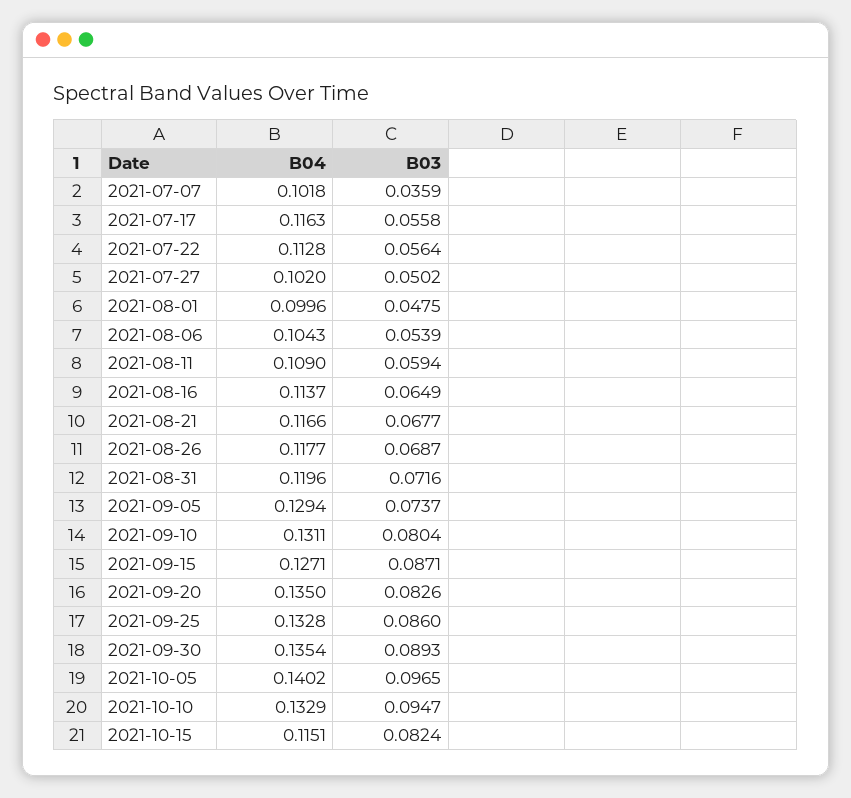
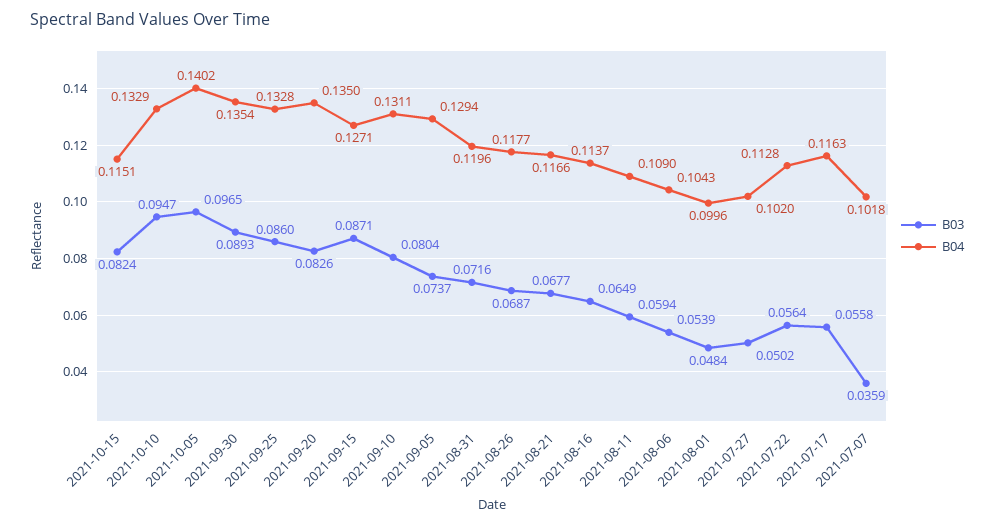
B03, 2021-08-01: 0.0475 -> 0.0484

